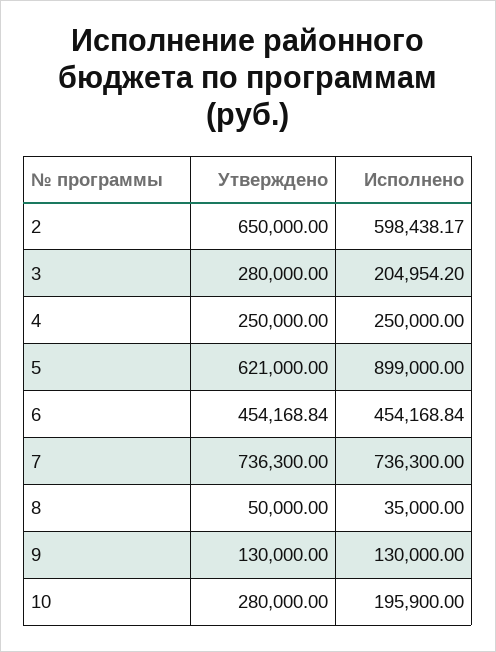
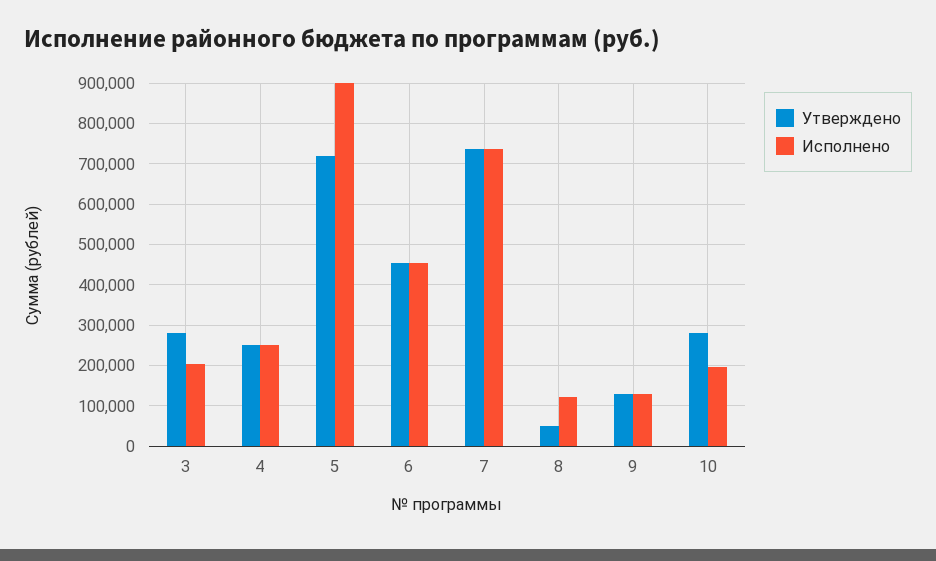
Утверждено, 2: 650000 -> none
Исполнено, 2: 598438.17 -> none
Утверждено, 5: 621000 -> 720000
Исполнено, 8: 35000 -> 120000

